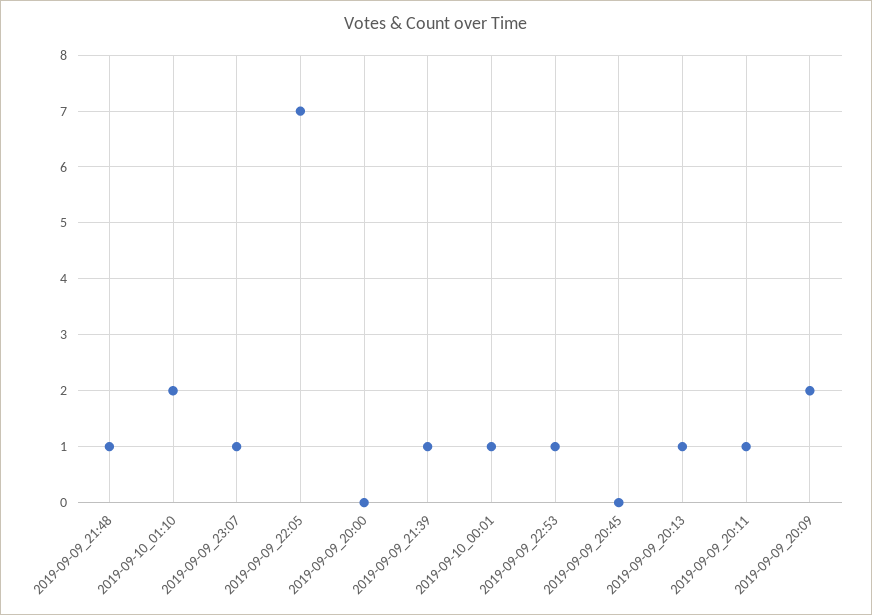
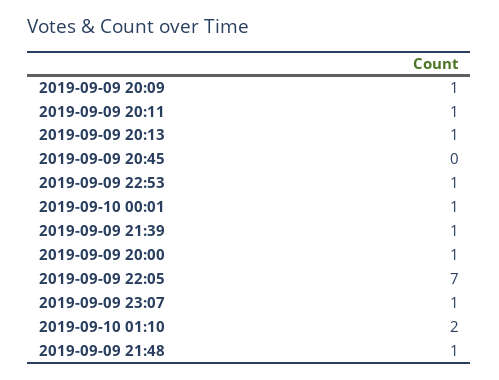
2019-09-09_20:00: 0 -> 1
2019-09-09_20:09: 2 -> 1

